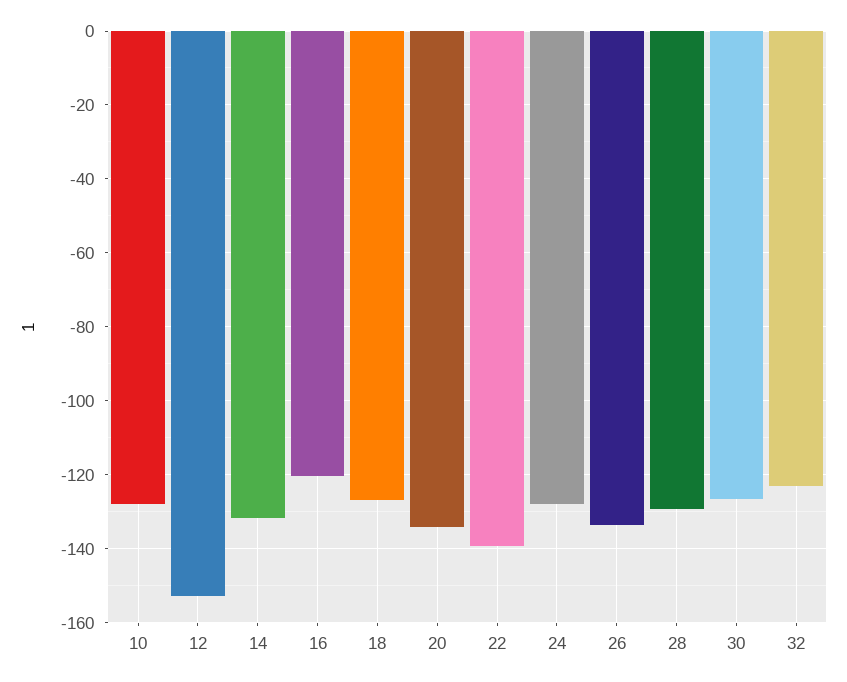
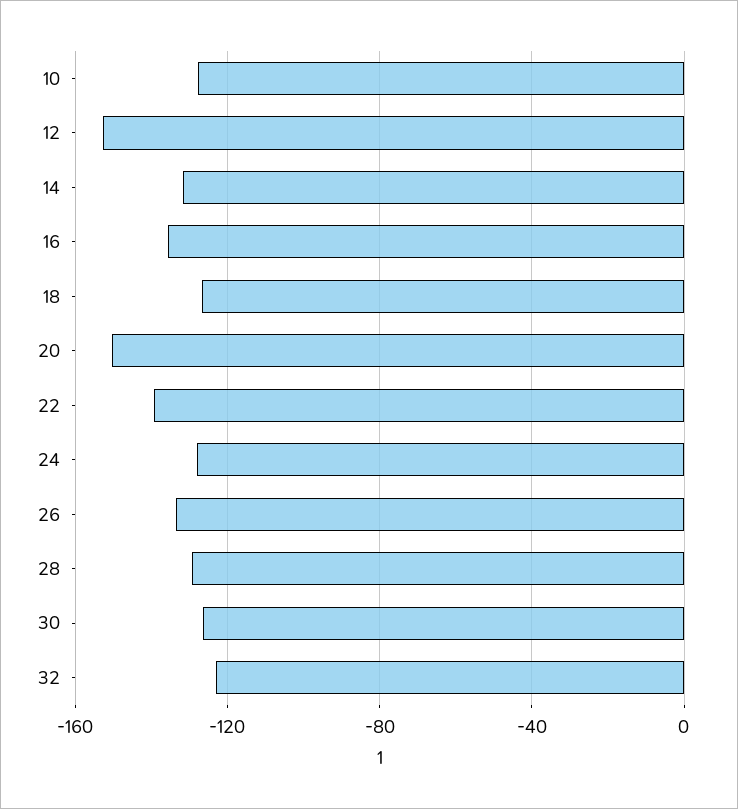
16: -120 -> -135
20: -134 -> -150

